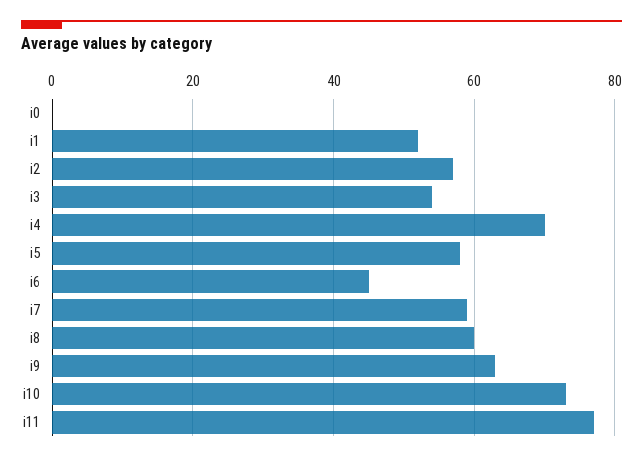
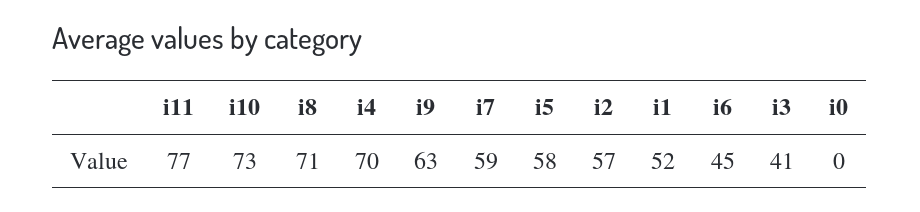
i3: 55 -> 41
i8: 60 -> 71

